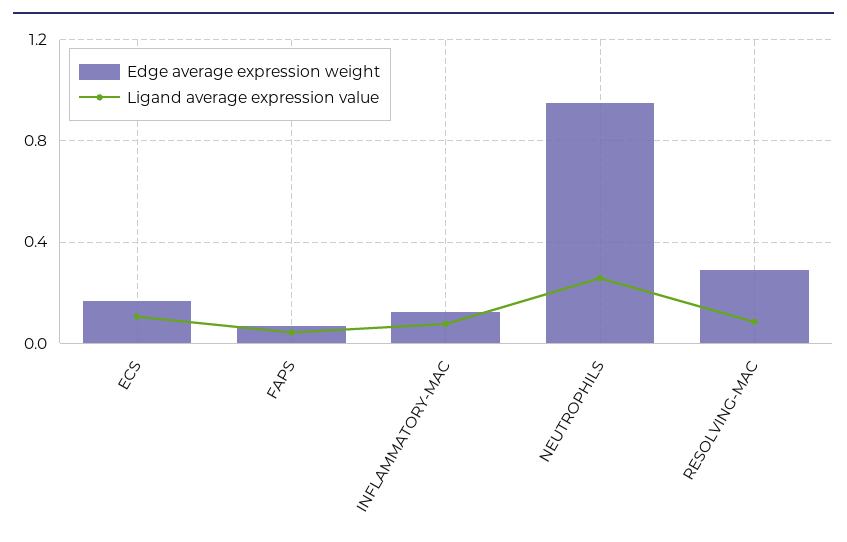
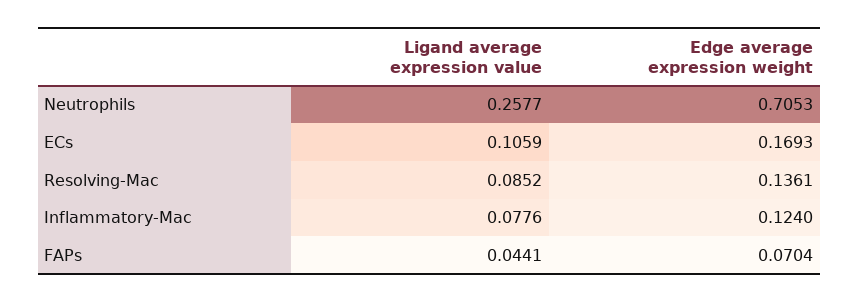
Edge average expression weight, NEUTROPHILS: 0.95 -> 0.7053
Edge average expression weight, RESOLVING-MAC: 0.3 -> 0.1361

